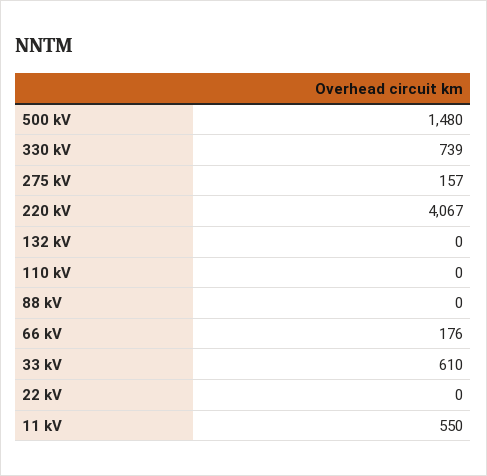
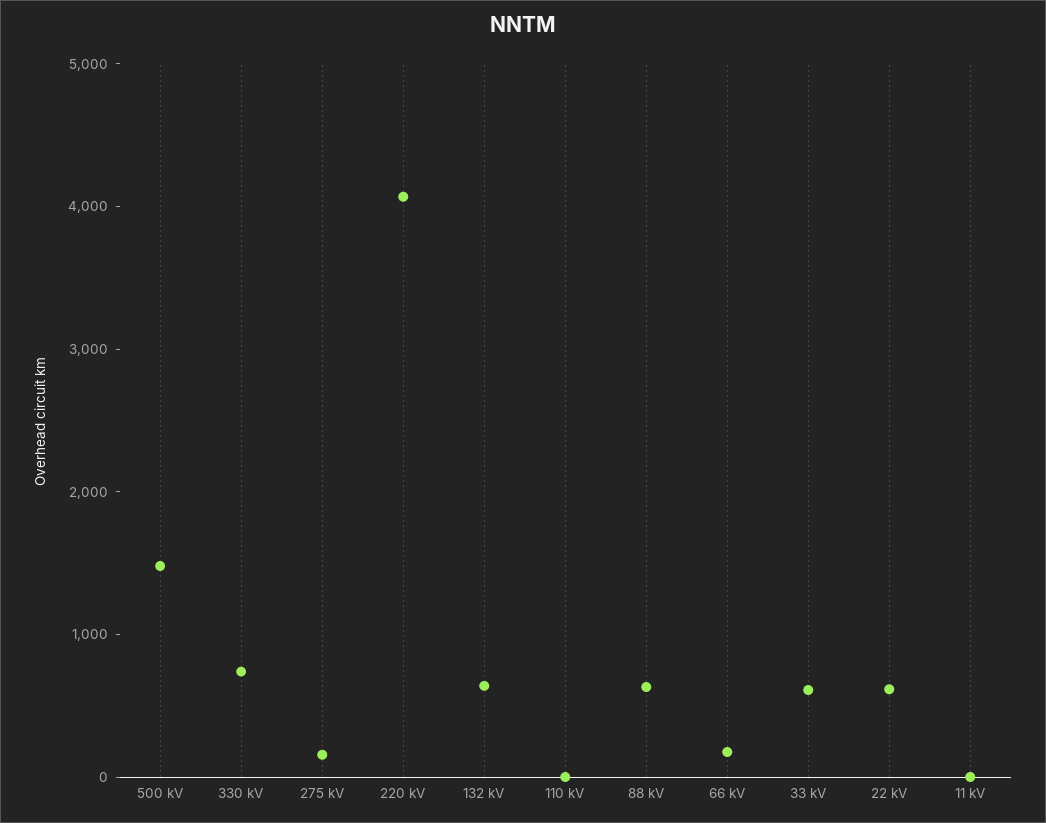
132 kV: 0 -> 600
88 kV: 0 -> 600
22 kV: 0 -> 600
11 kV: 550 -> 0

